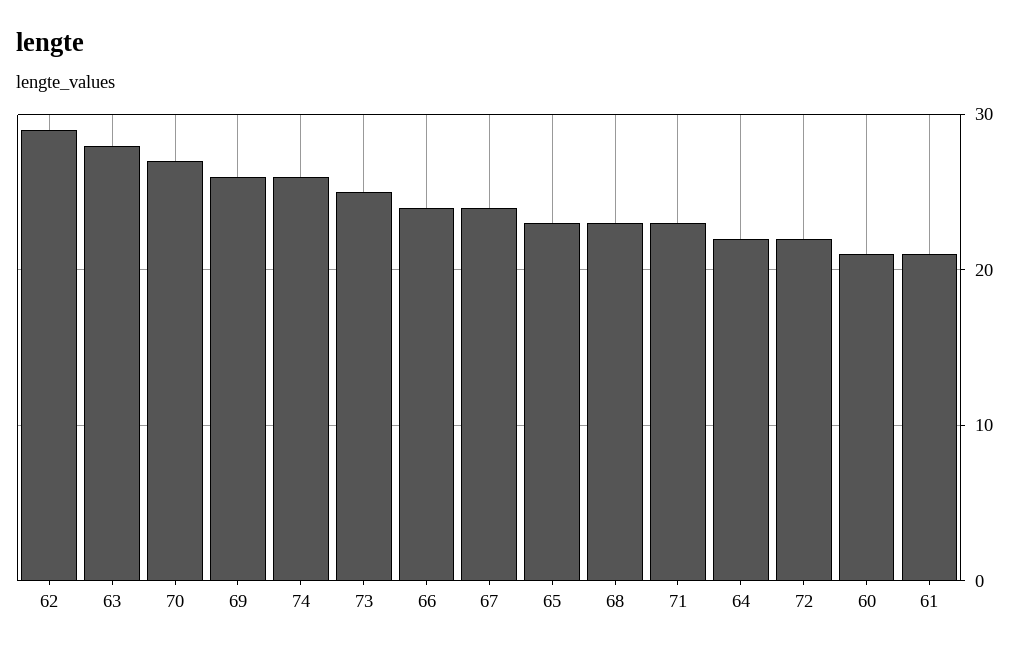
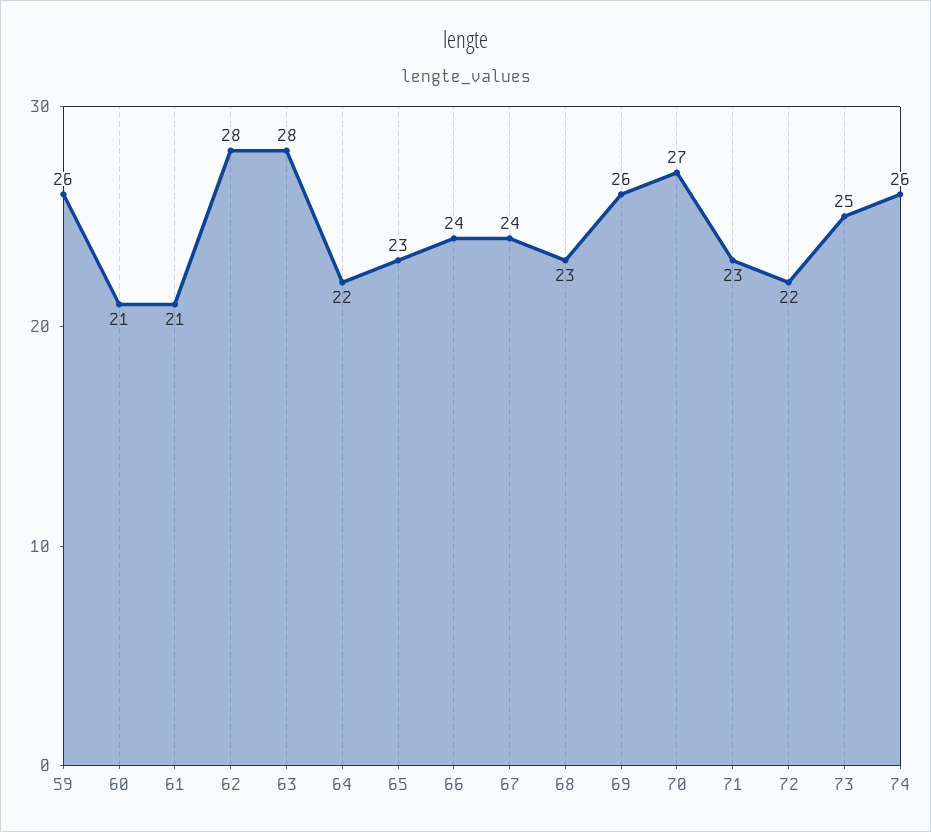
62: 29 -> 28
59: none -> 26

